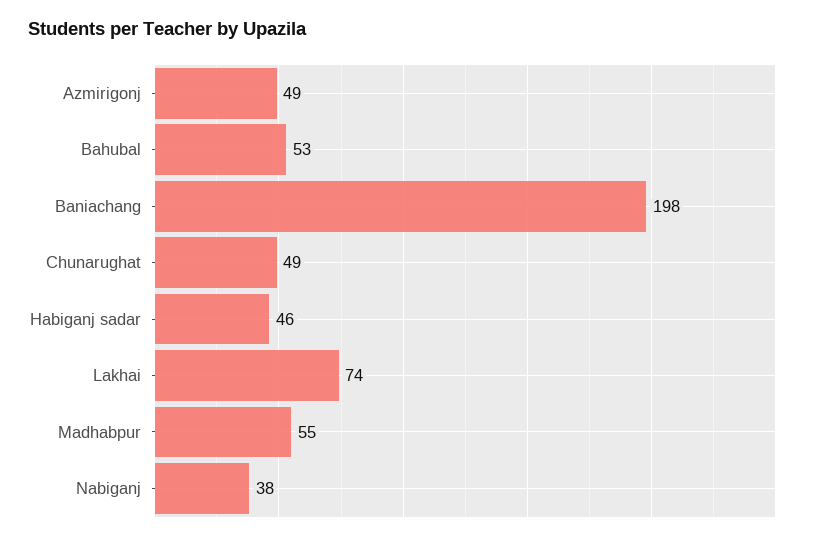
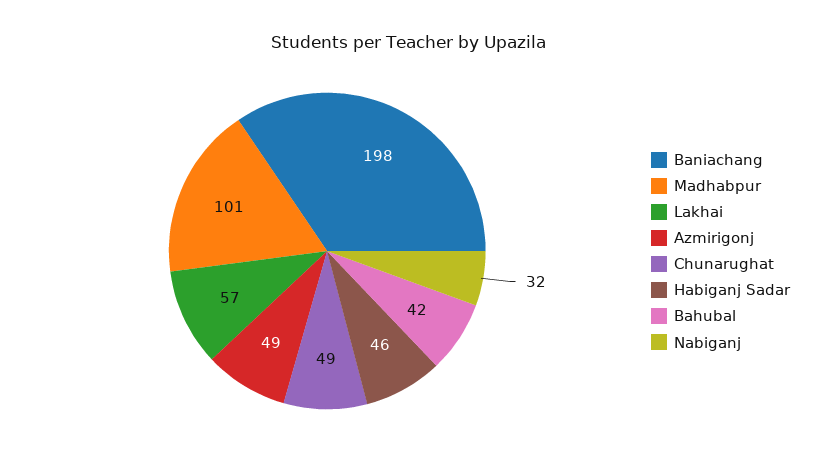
Bahubal: 53 -> 42
Lakhai: 74 -> 57
Madhabpur: 55 -> 101
Nabiganj: 38 -> 32

